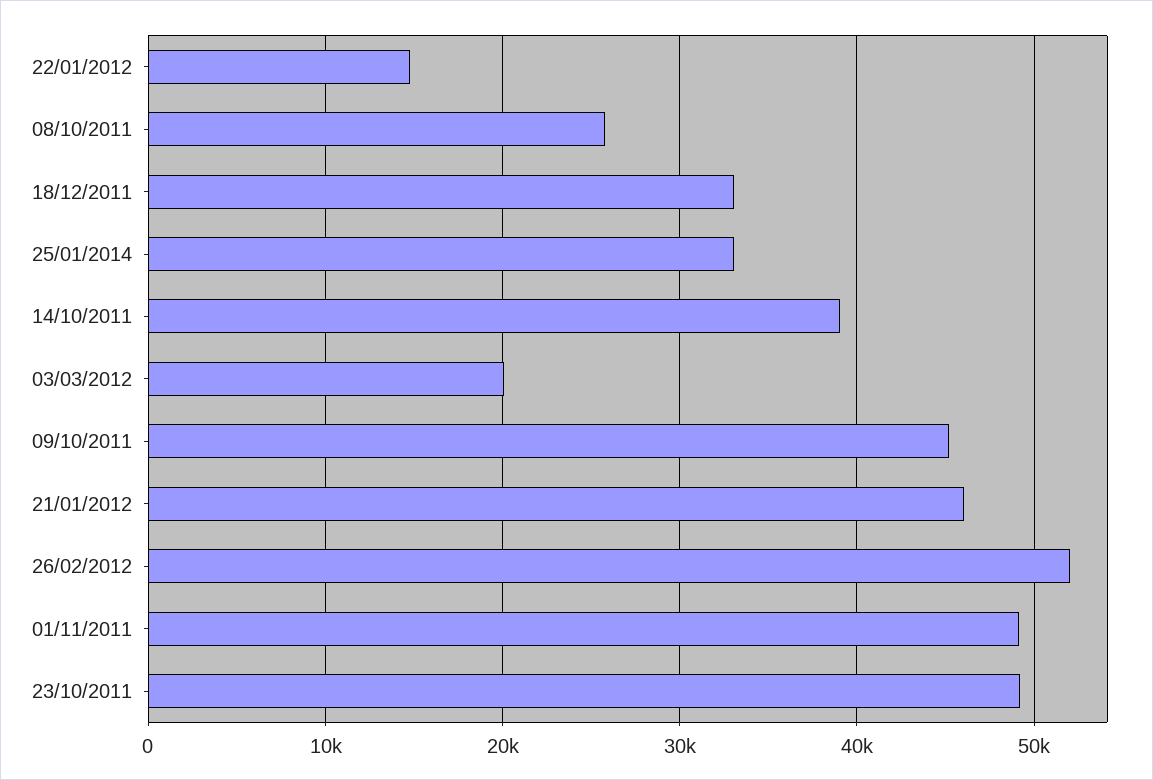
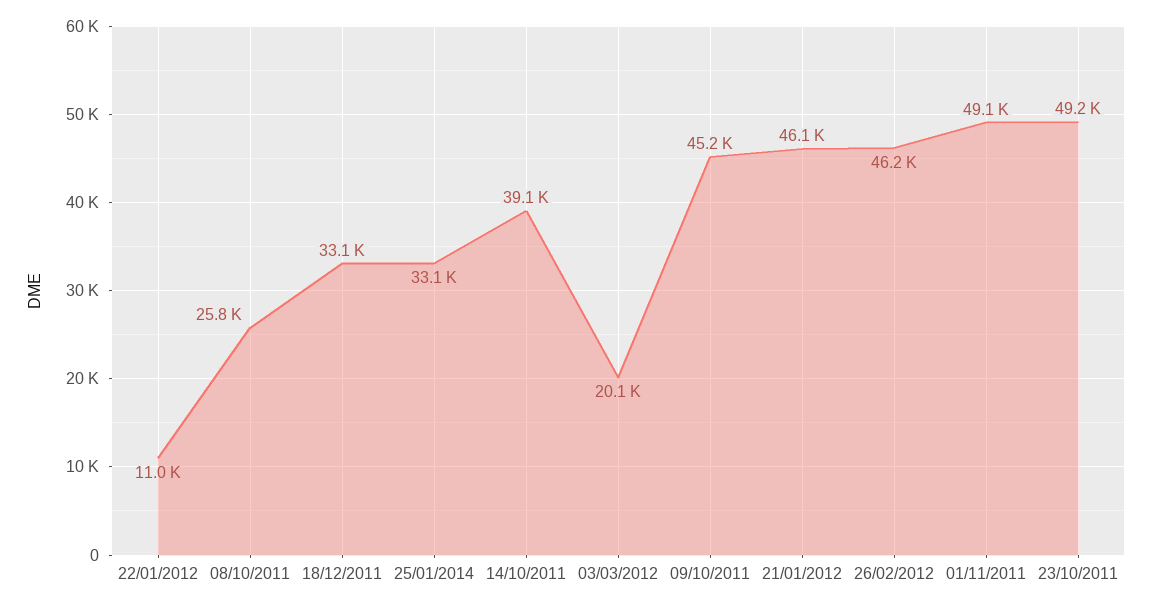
22/01/2012: 15000 -> 11000
26/02/2012: 52000 -> 46200

